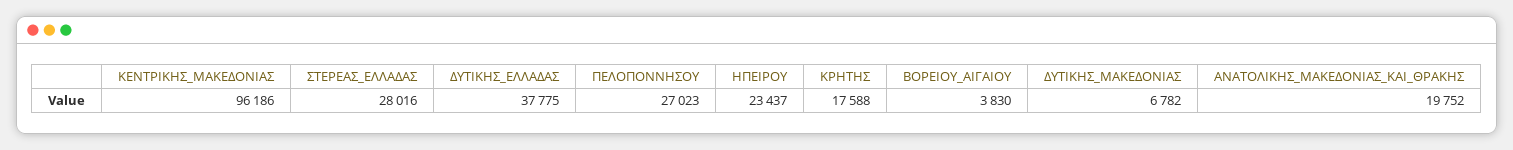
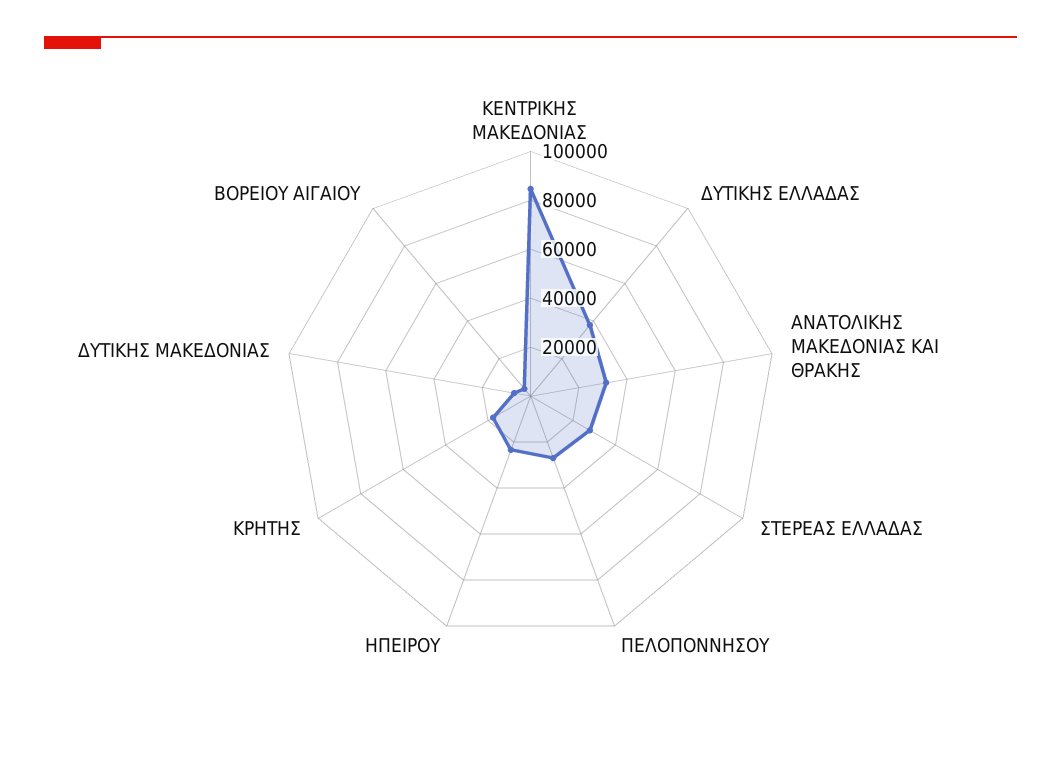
ΚΕΝΤΡΙΚΗΣ_ΜΑΚΕΔΟΝΙΑΣ: 96186 -> 85000
ΑΝΑΤΟΛΙΚΗΣ_ΜΑΚΕΔΟΝΙΑΣ_ΚΑΙ_ΘΡΑΚΗΣ: 19752 -> 30000

